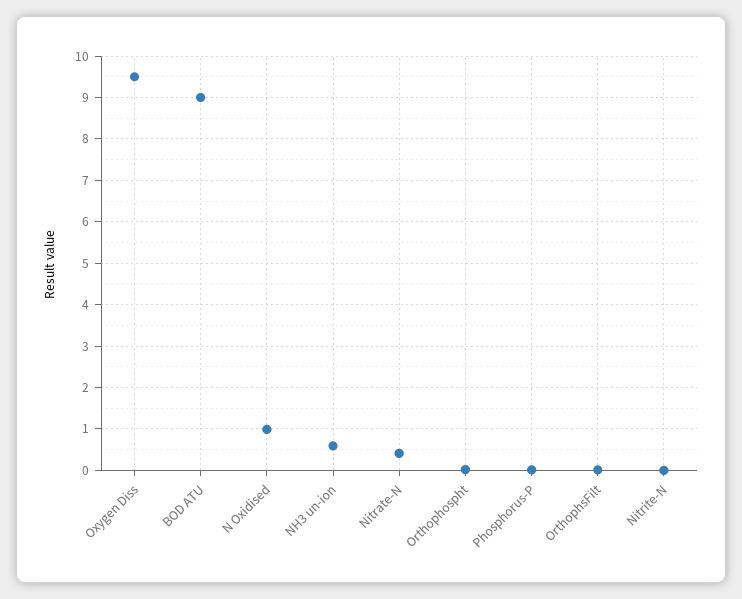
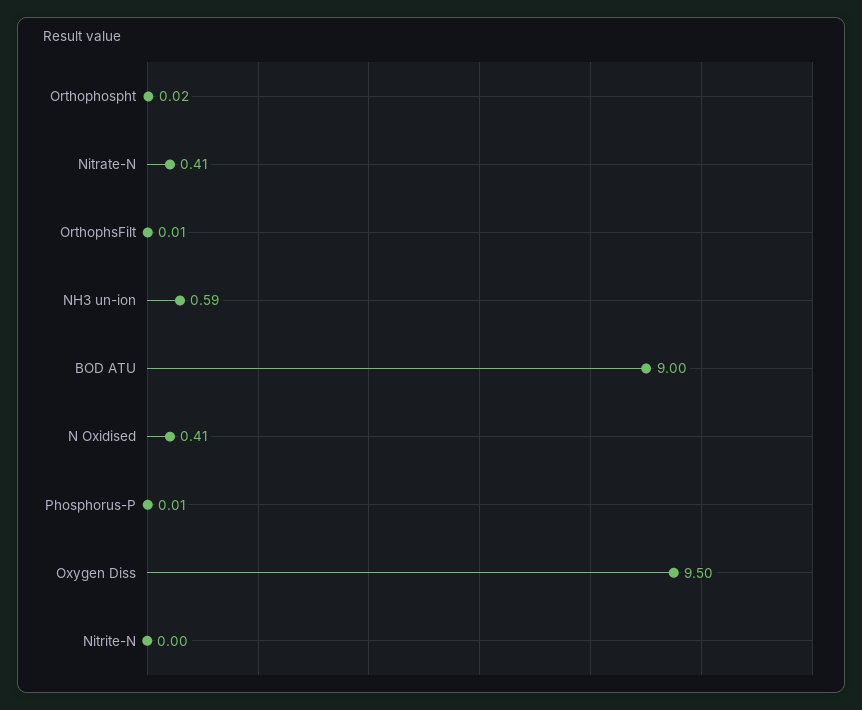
N Oxidised: 1 -> 0.41

